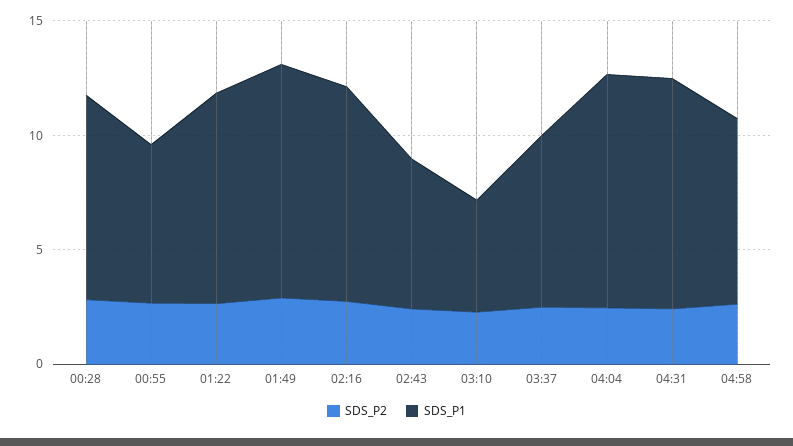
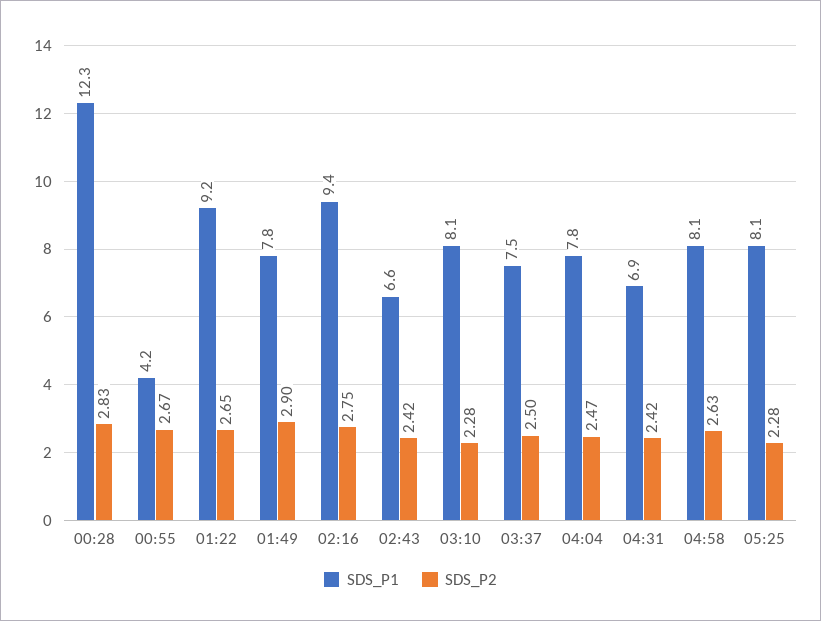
SDS_P1, 00:28: 9 -> 12.3
SDS_P1, 00:55: 7 -> 4.2
SDS_P1, 01:49: 10 -> 7.8
SDS_P1, 03:10: 5 -> 8.1
SDS_P1, 04:04: 10 -> 7.8
SDS_P1, 04:31: 10 -> 6.9
SDS_P1, 05:25: none -> 8.1
SDS_P2, 05:25: none -> 2.28

